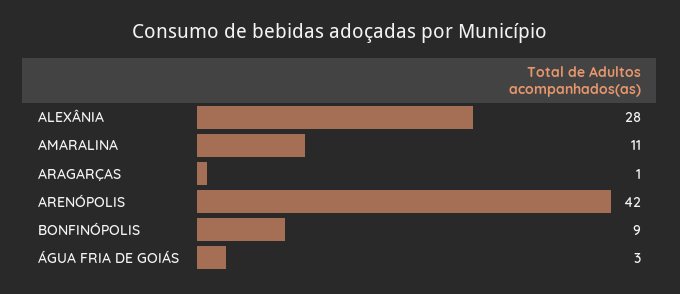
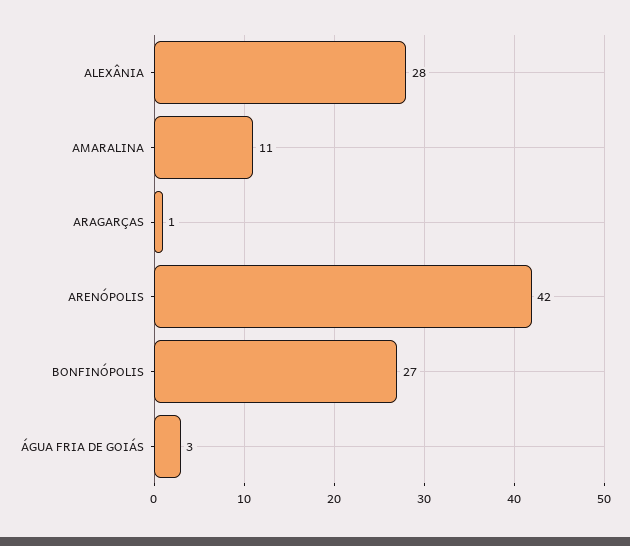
BONFINÓPOLIS: 9 -> 27

